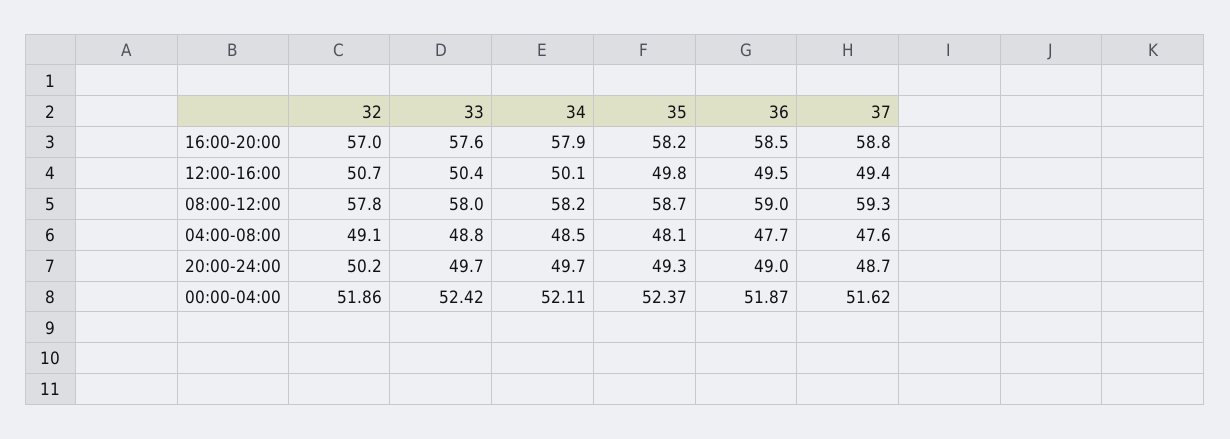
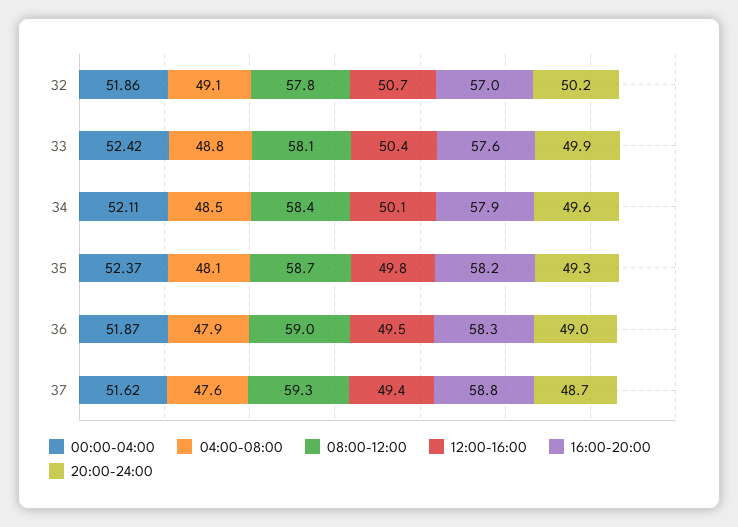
16:00-20:00, 36: 58.5 -> 58.3
08:00-12:00, 33: 58 -> 58.1
08:00-12:00, 34: 58.2 -> 58.4
04:00-08:00, 36: 47.7 -> 47.9
20:00-24:00, 33: 49.7 -> 49.9
20:00-24:00, 34: 49.7 -> 49.6

